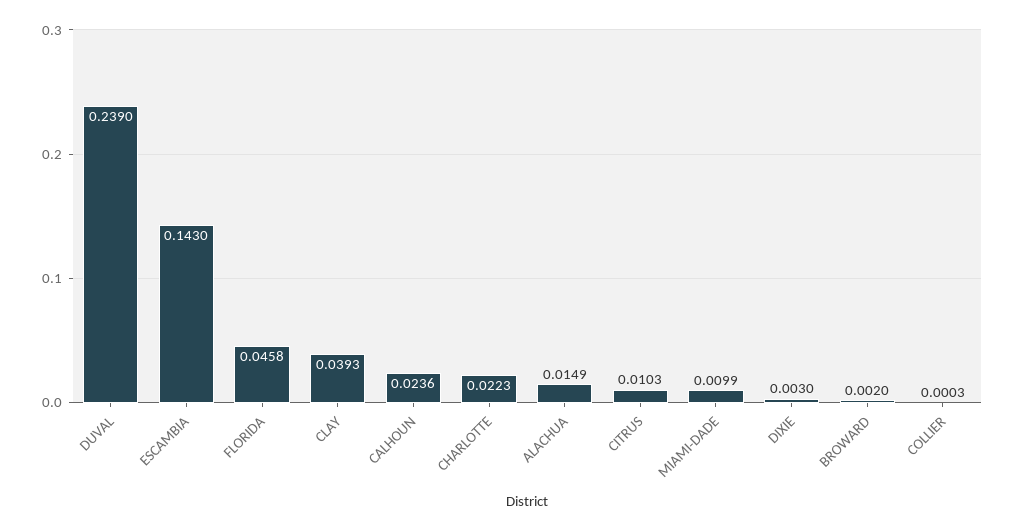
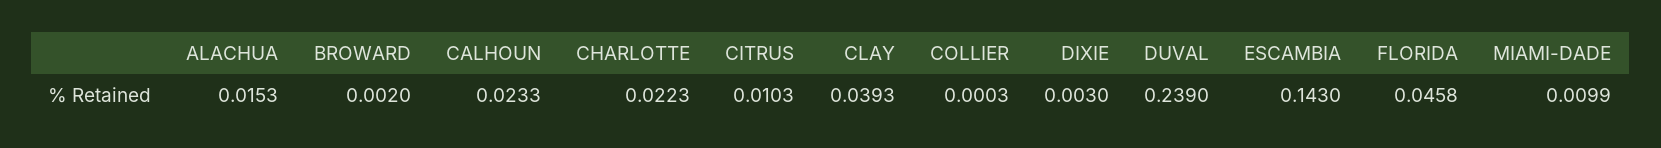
CALHOUN: 0.0236 -> 0.0233
ALACHUA: 0.0149 -> 0.0153

